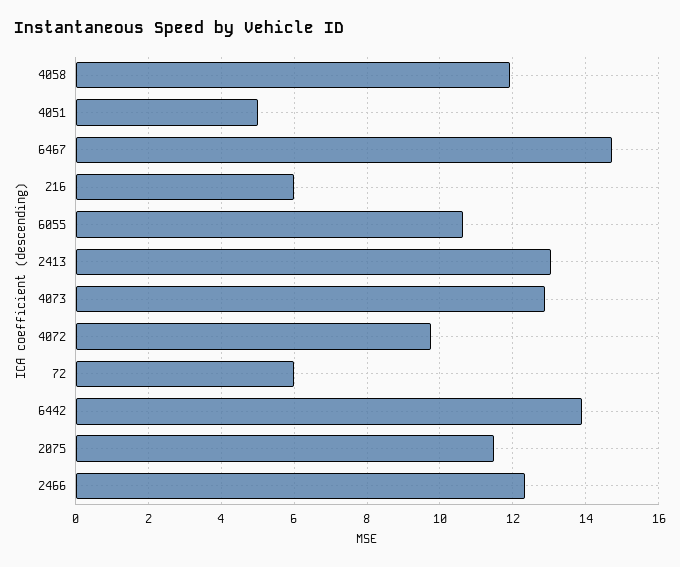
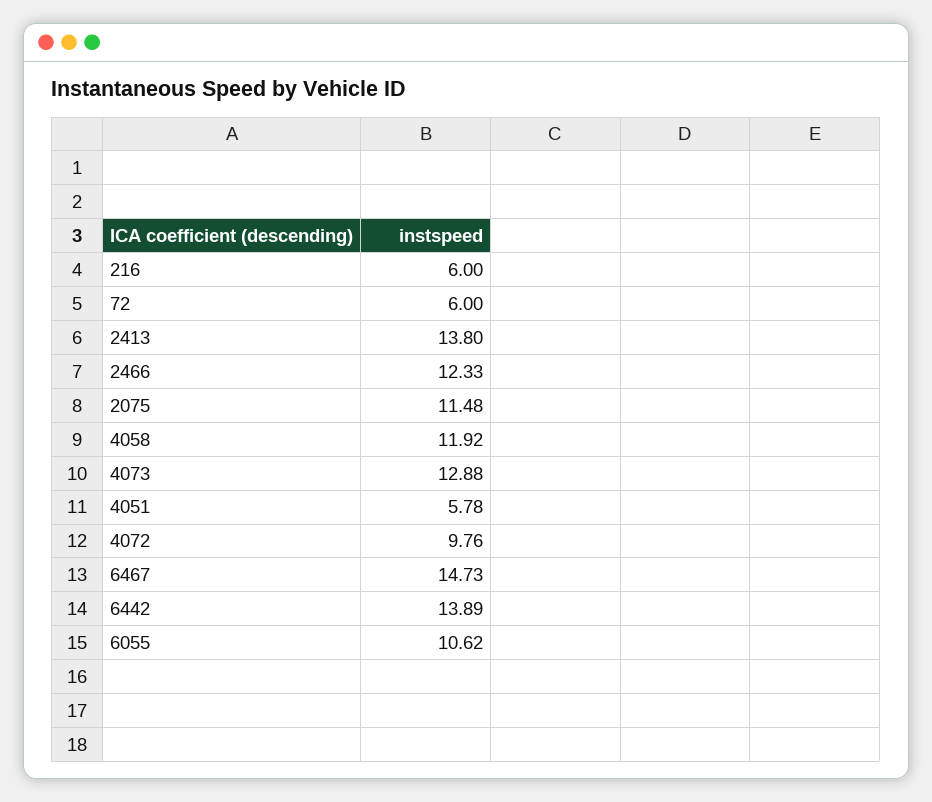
4051: 5 -> 5.78
2413: 13 -> 13.8

